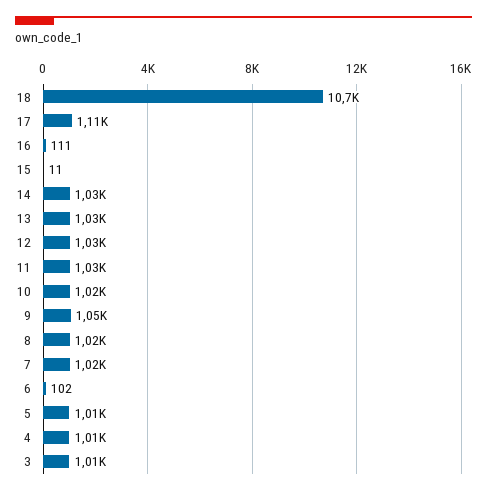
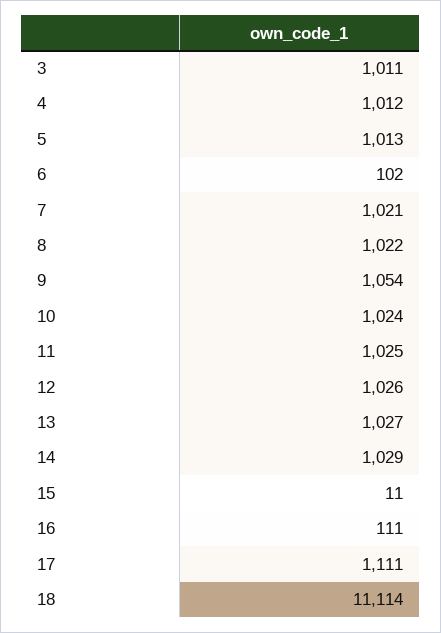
18: 10700 -> 11114

